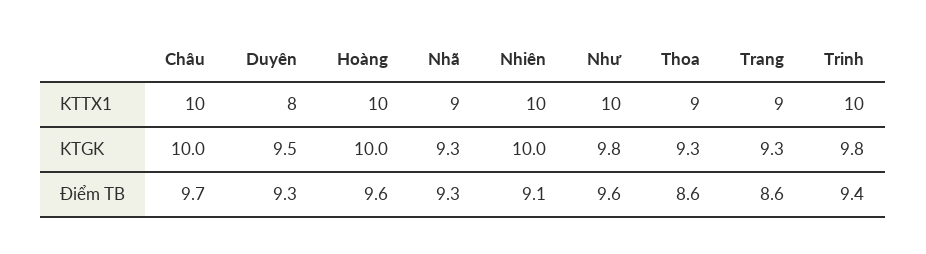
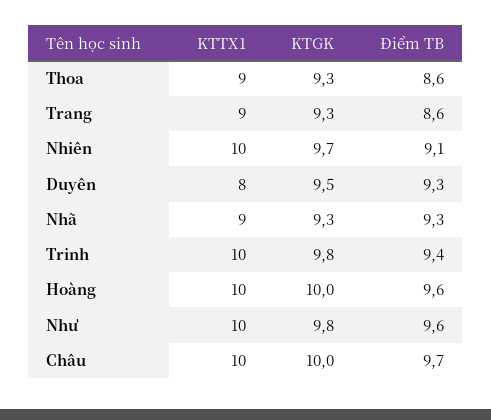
Nhiên, KTGK: 10 -> 9.7

